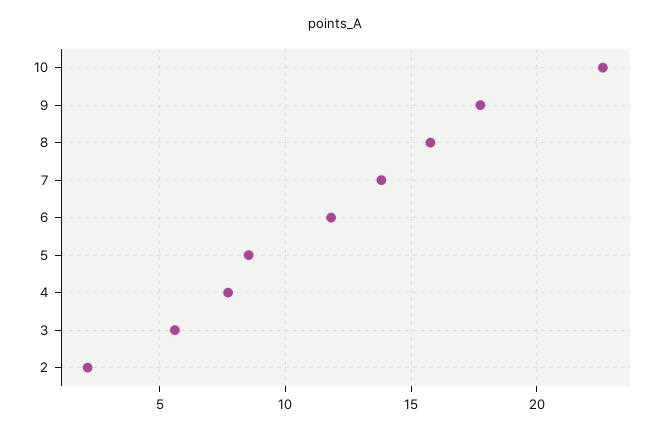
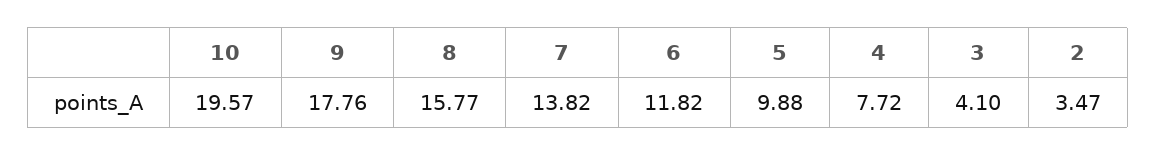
10: 22.5 -> 19.57
5: 8.5 -> 9.88
3: 5.5 -> 4.1
2: 2 -> 3.47

